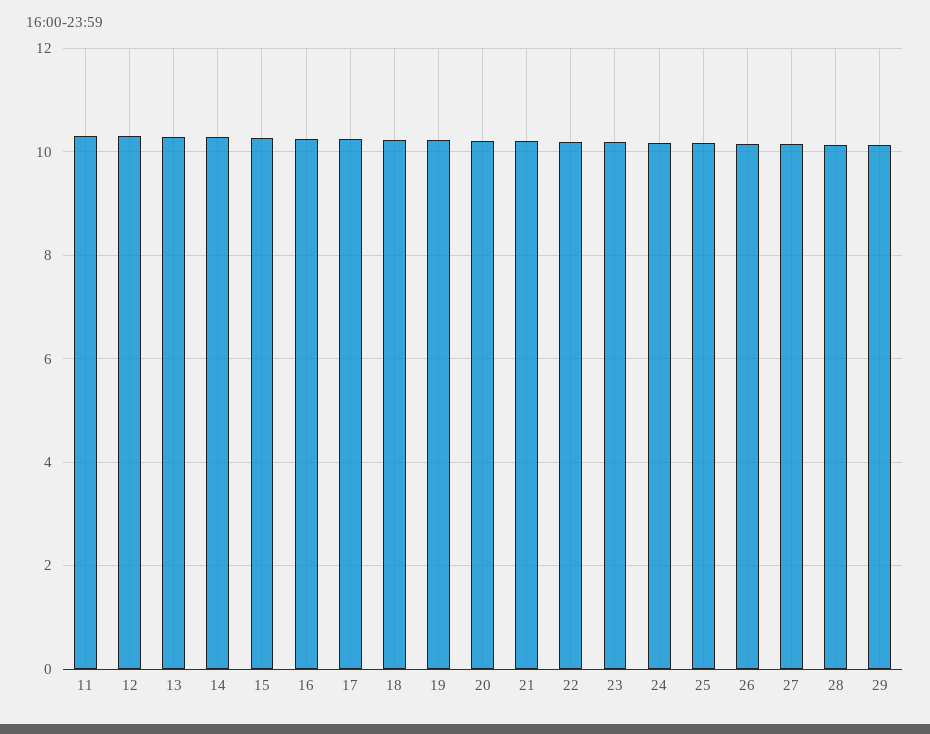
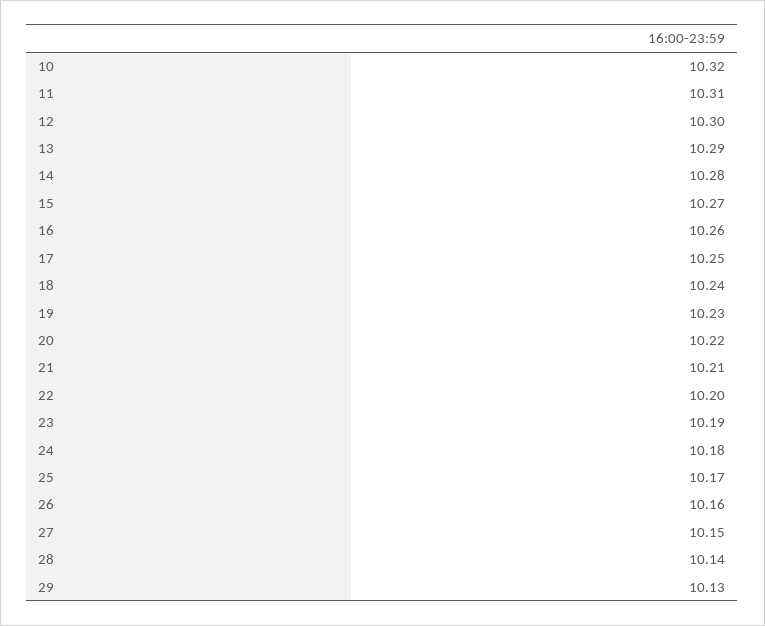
10: none -> 10.32

